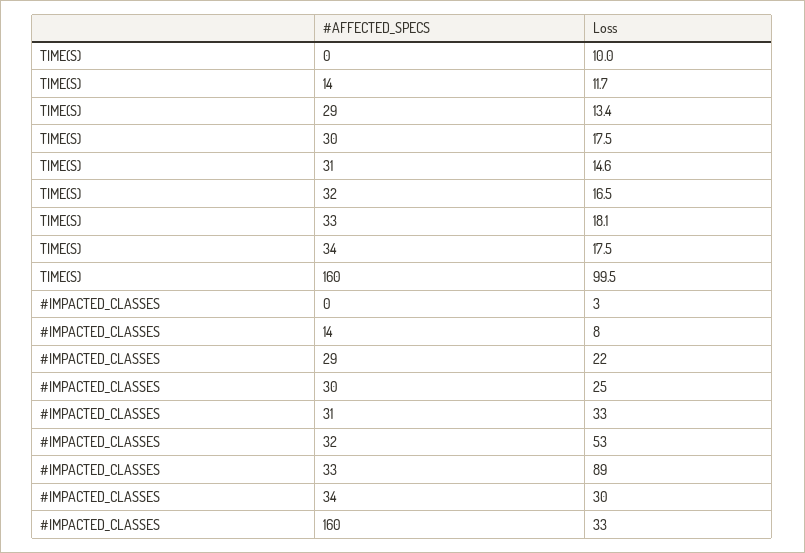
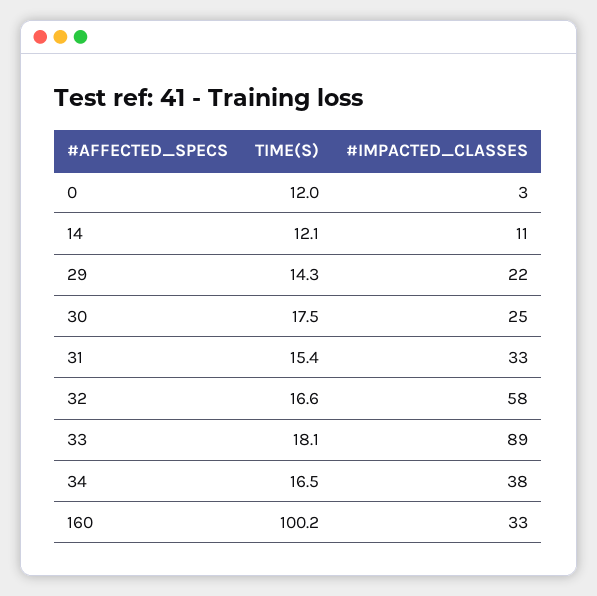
TIME(S), 0: 10 -> 12
TIME(S), 14: 11.7 -> 12.1
TIME(S), 29: 13.4 -> 14.3
TIME(S), 31: 14.6 -> 15.4
TIME(S), 32: 16.5 -> 16.6
TIME(S), 34: 17.5 -> 16.5
TIME(S), 160: 99.5 -> 100.2
#IMPACTED_CLASSES, 14: 8 -> 11
#IMPACTED_CLASSES, 32: 53 -> 58
#IMPACTED_CLASSES, 34: 30 -> 38

